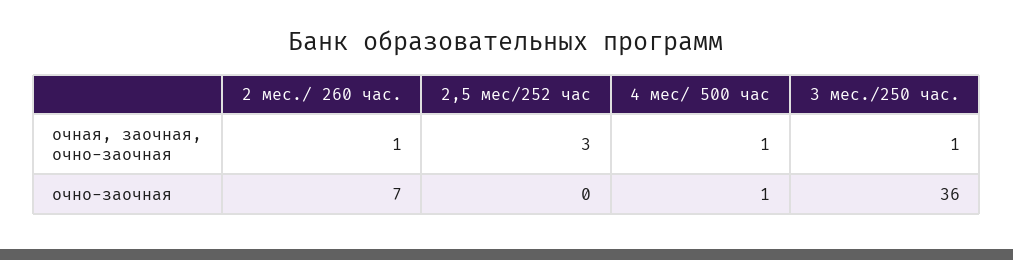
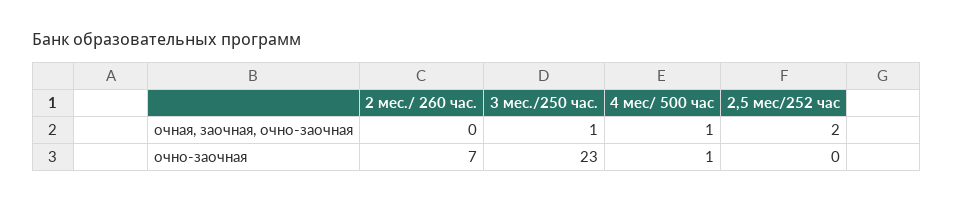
2 мес./ 260 час., очная, заочная, очно-заочная: 1 -> 0
2,5 мес/252 час, очная, заочная, очно-заочная: 3 -> 2
3 мес./250 час., очно-заочная: 36 -> 23

